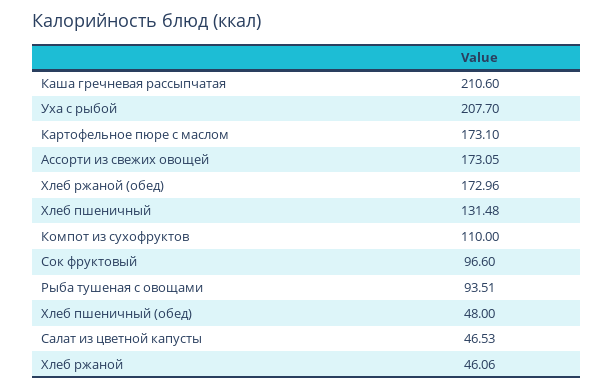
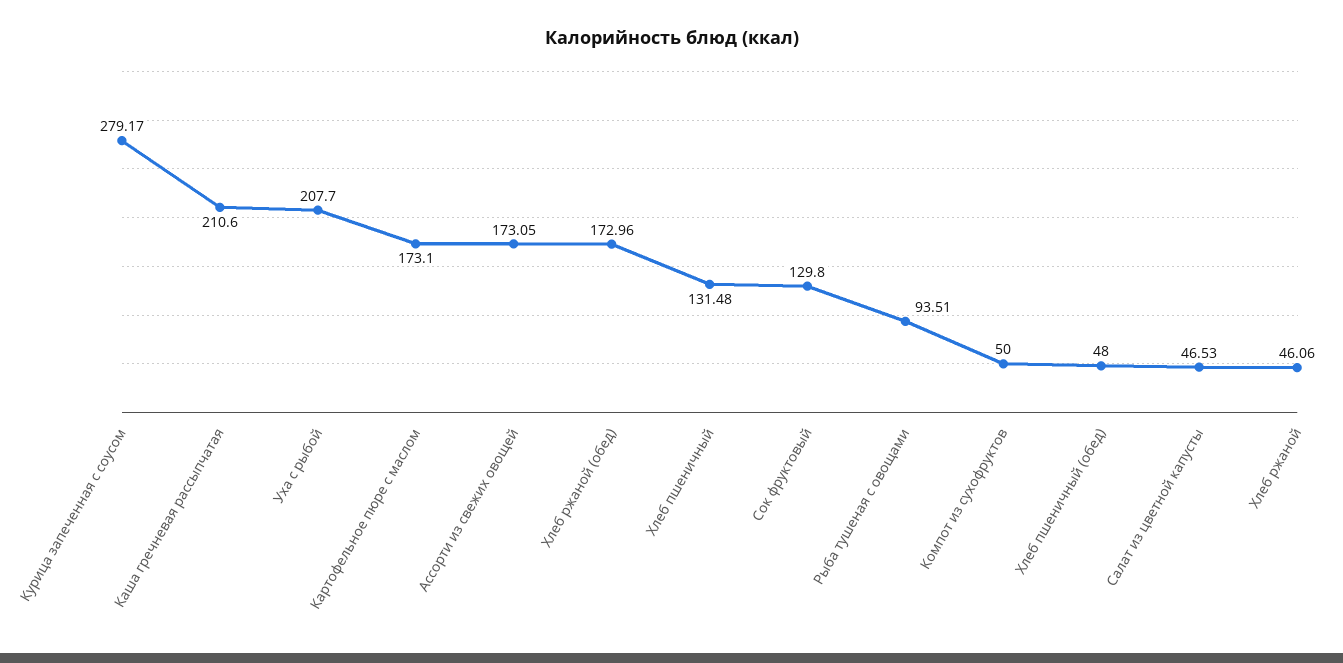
Компот из сухофруктов: 110 -> 50
Сок фруктовый: 96.6 -> 129.8
Курица запеченная с соусом: none -> 279.17

